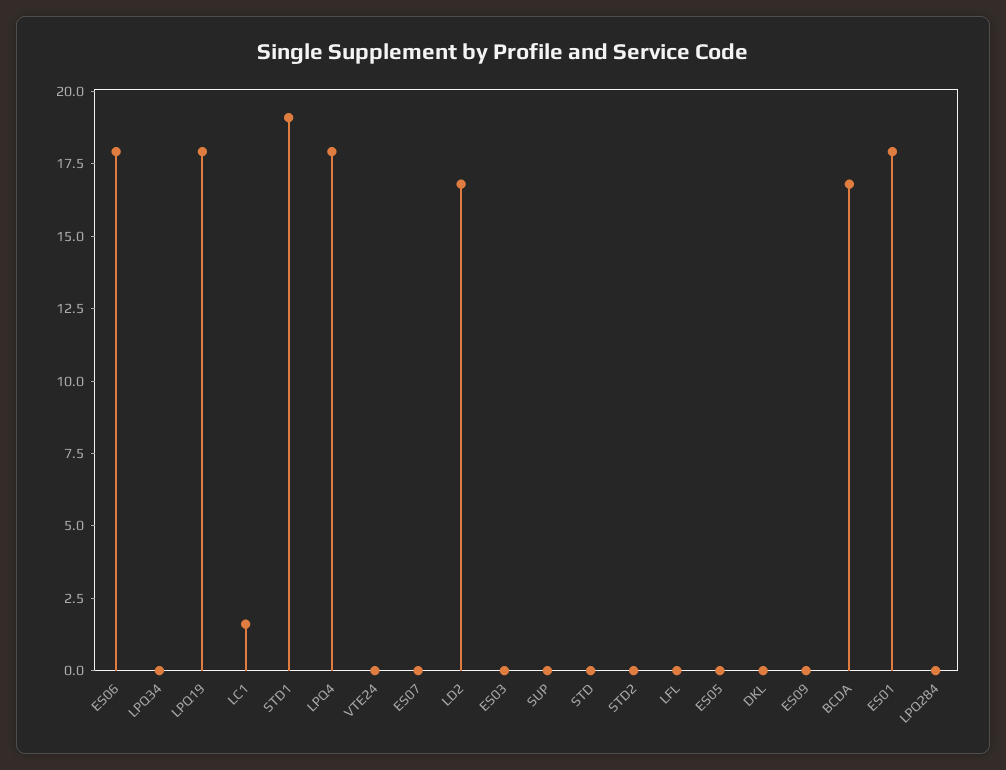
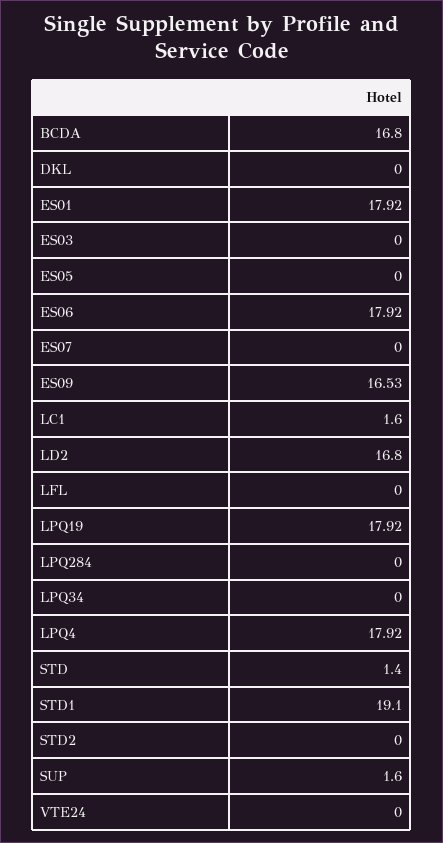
SUP: 0 -> 1.6
STD: 0 -> 1.4
ES09: 0 -> 16.53

